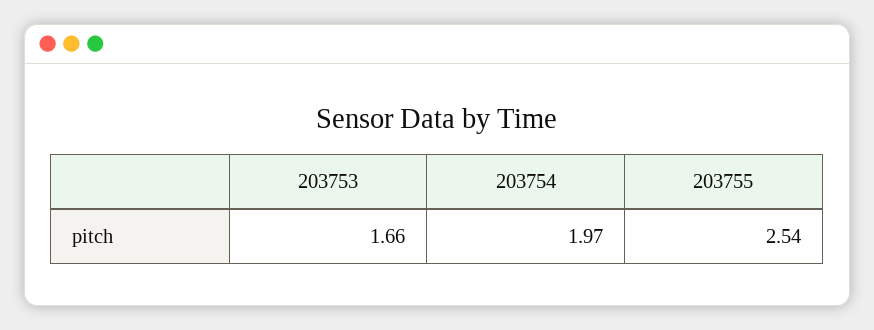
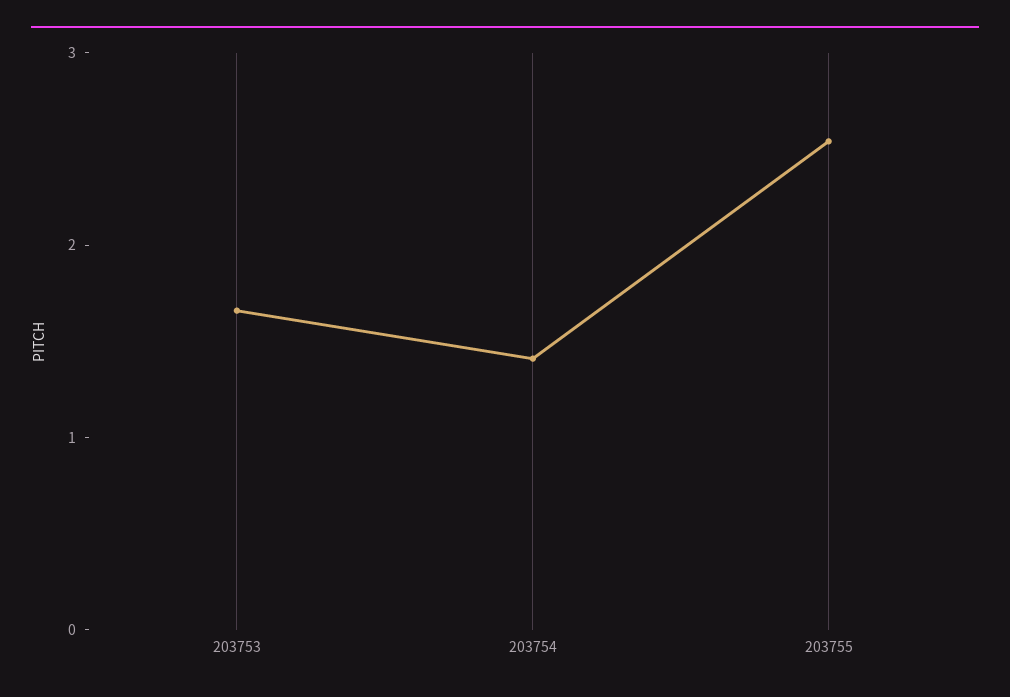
203754: 1.97 -> 1.4

